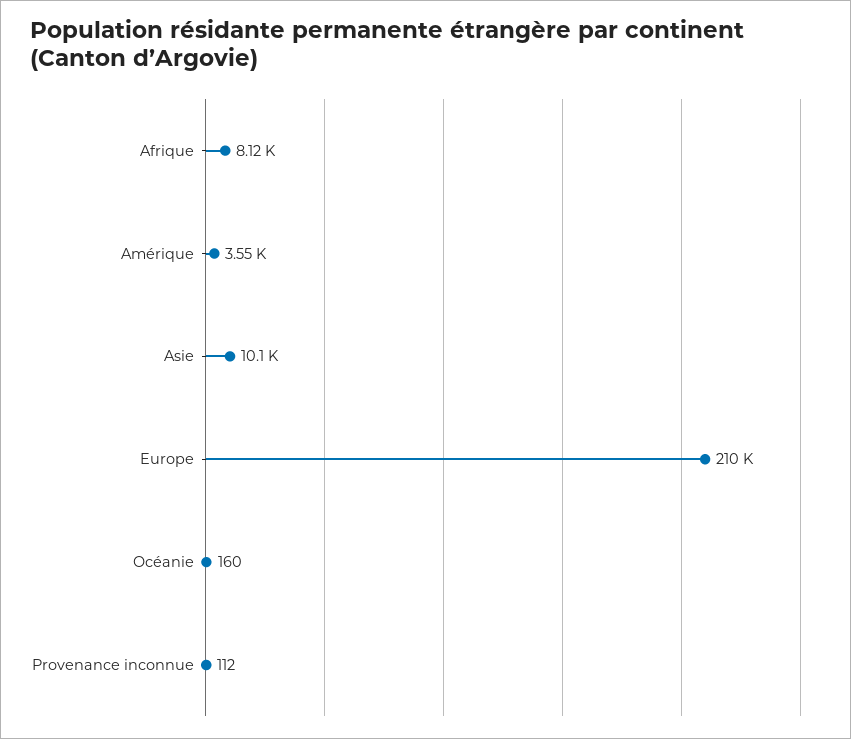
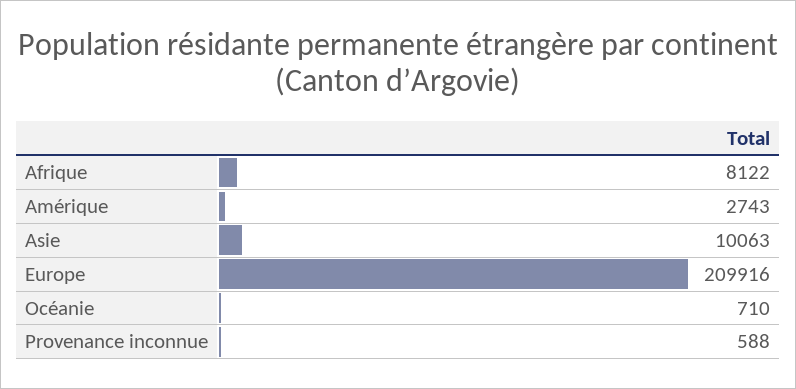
Amérique: 3550 -> 2743
Océanie: 160 -> 710
Provenance inconnue: 112 -> 588

